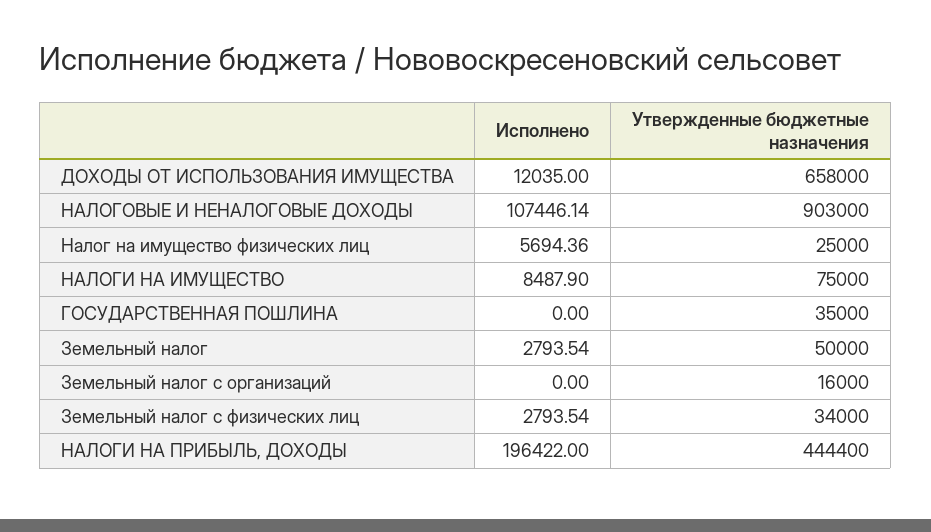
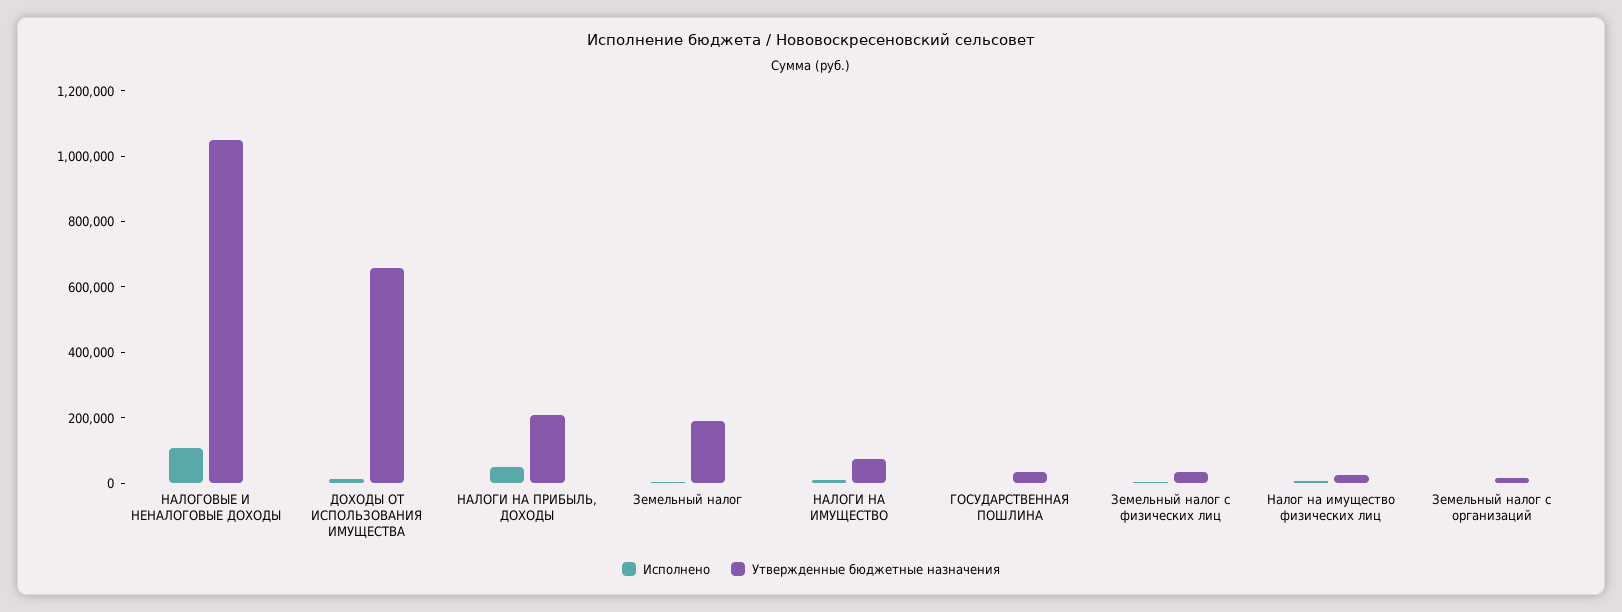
Утвержденные бюджетные назначения, НАЛОГОВЫЕ И НЕНАЛОГОВЫЕ ДОХОДЫ: 903000 -> 1050000
Утвержденные бюджетные назначения, Земельный налог: 50000 -> 200000
Исполнено, НАЛОГИ НА ПРИБЫЛЬ, ДОХОДЫ: 196422 -> 50000
Утвержденные бюджетные назначения, НАЛОГИ НА ПРИБЫЛЬ, ДОХОДЫ: 444400 -> 200000

